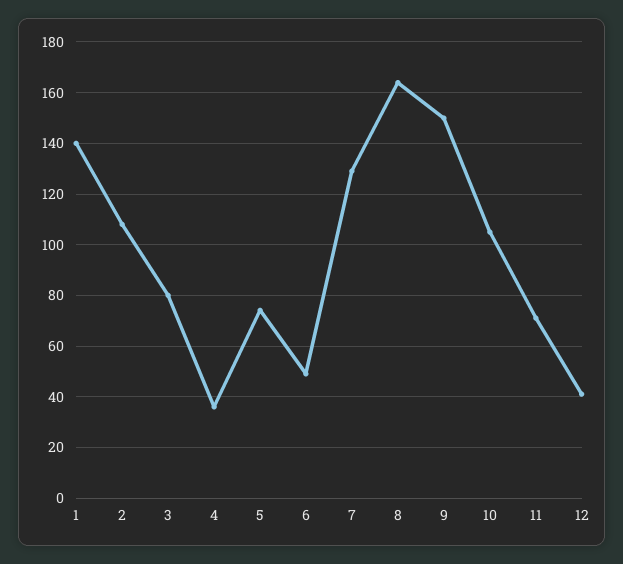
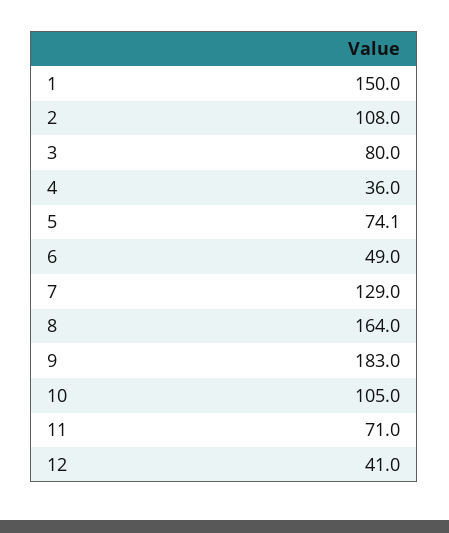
1: 140 -> 150
9: 150 -> 183

